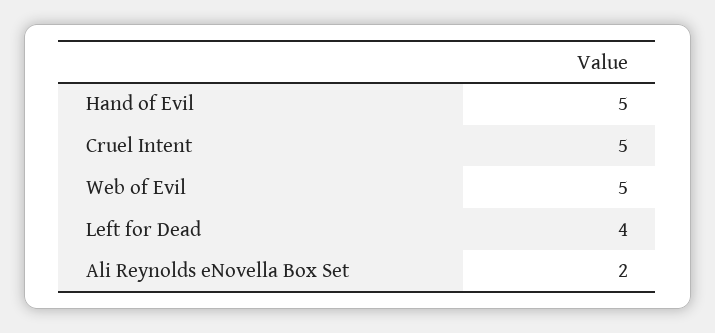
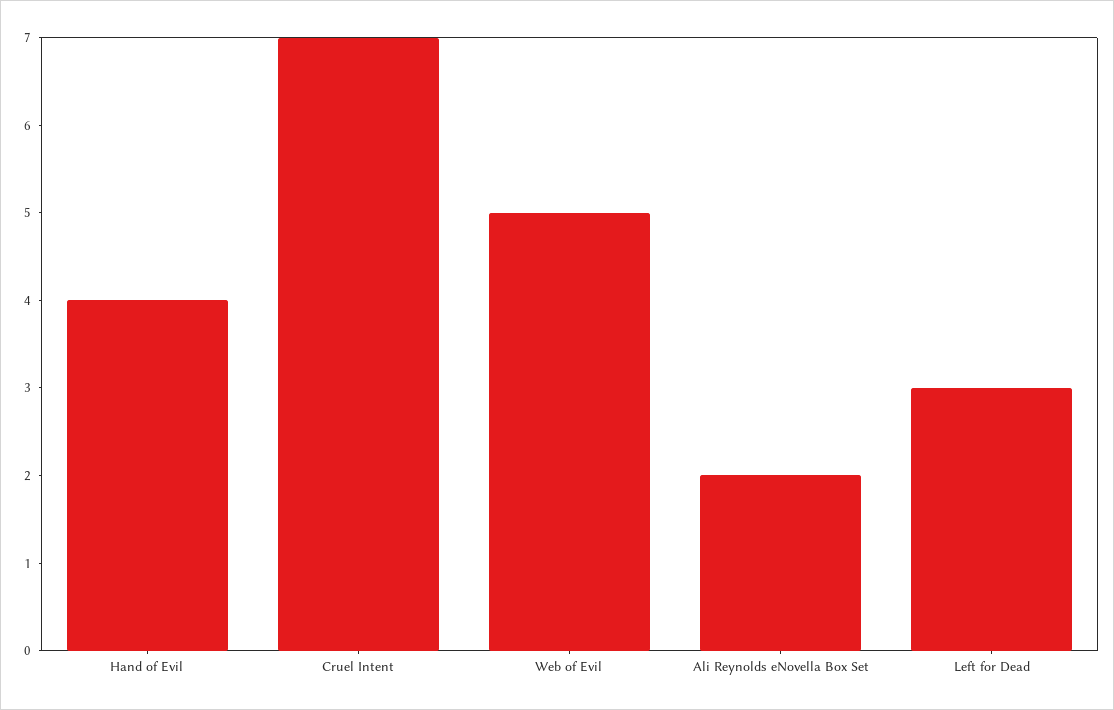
Hand of Evil: 5 -> 4
Cruel Intent: 5 -> 7
Left for Dead: 4 -> 3

